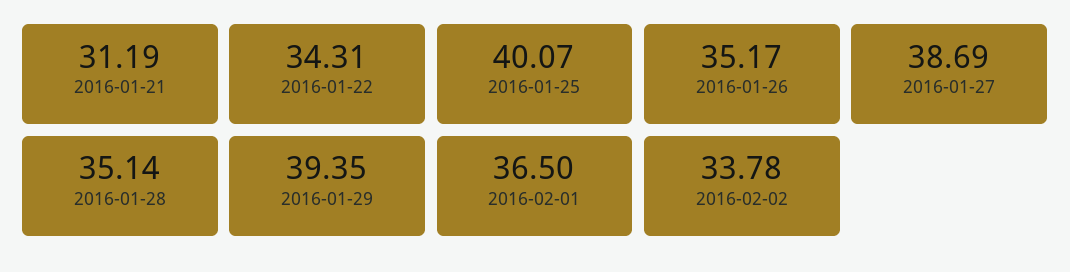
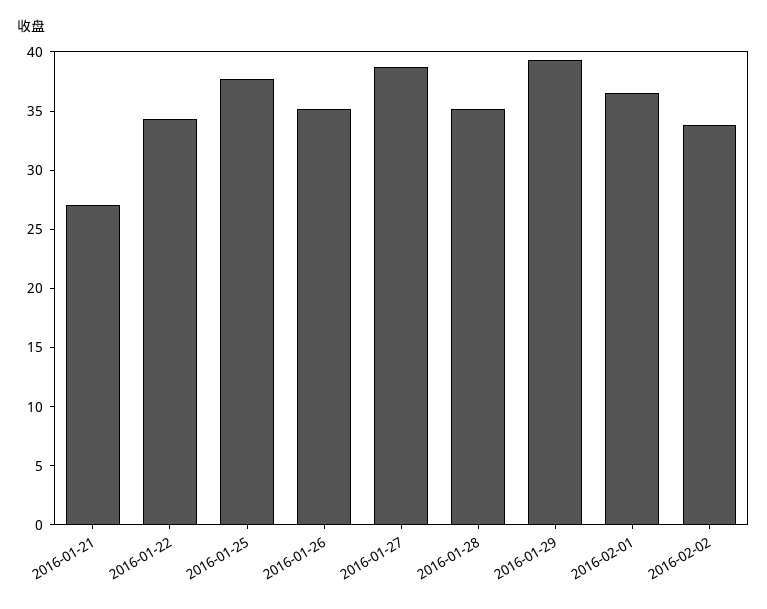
2016-01-21: 31.19 -> 27
2016-01-25: 40.07 -> 38

